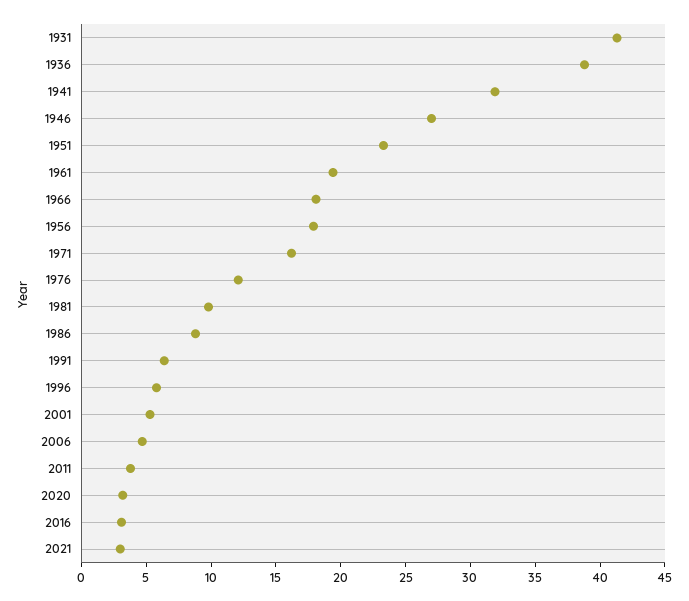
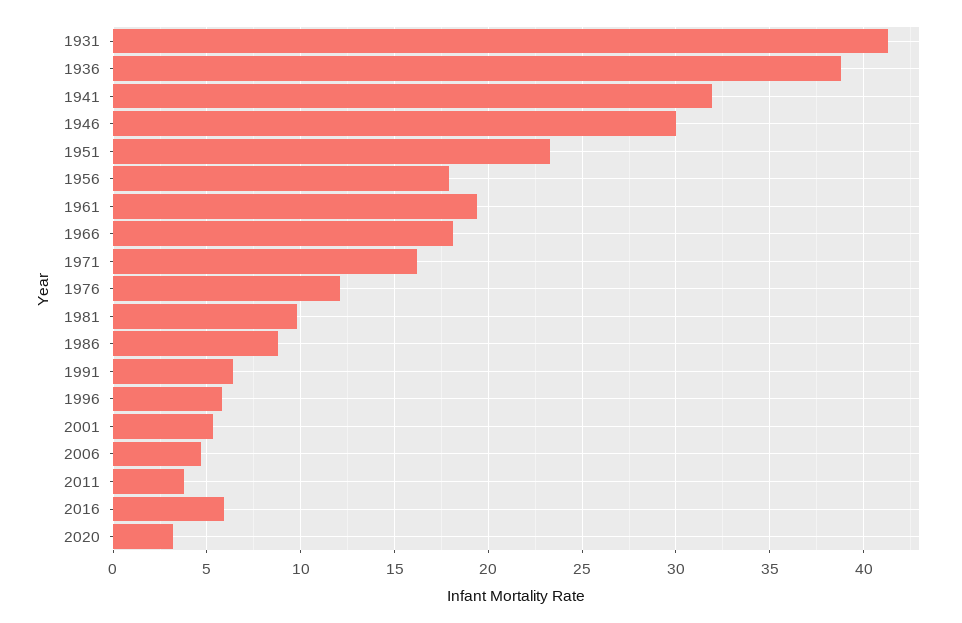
1946: 27 -> 30
2016: 3 -> 6
2021: 3 -> none

